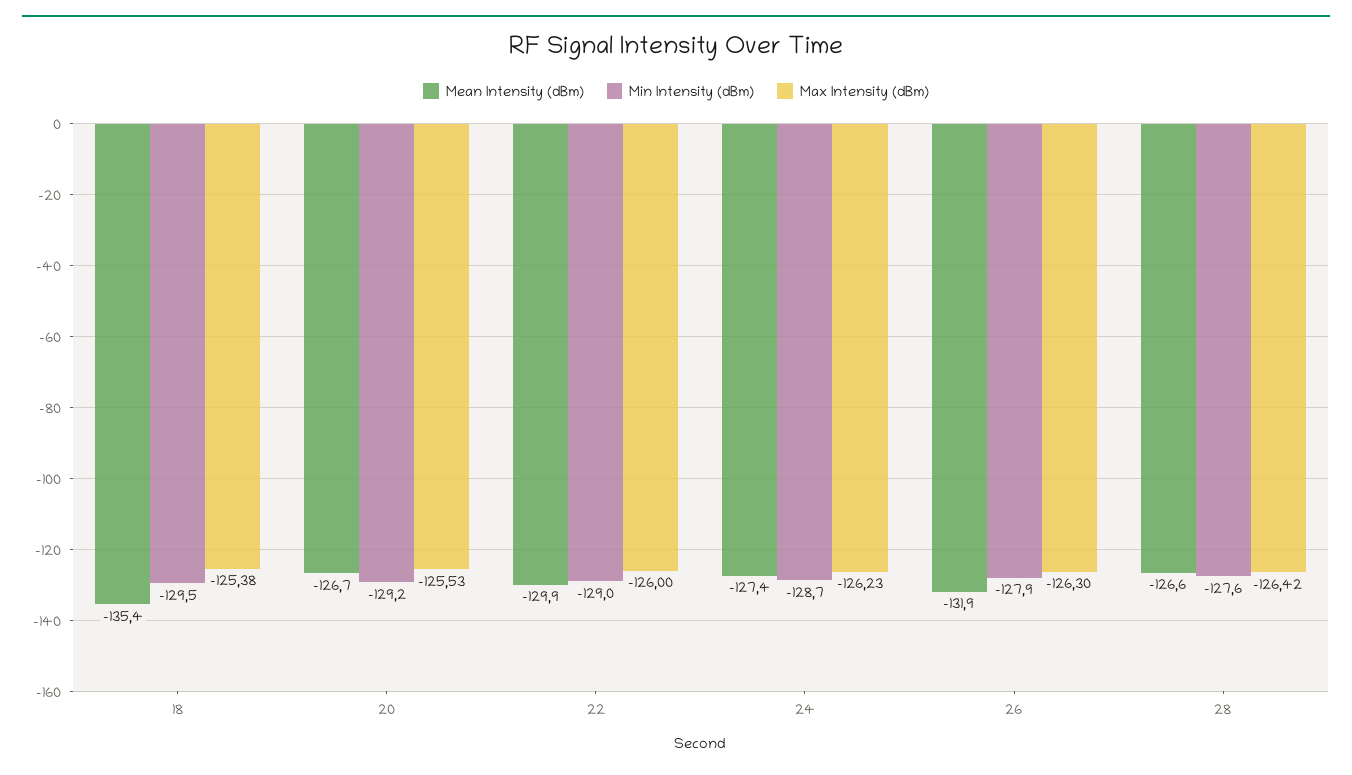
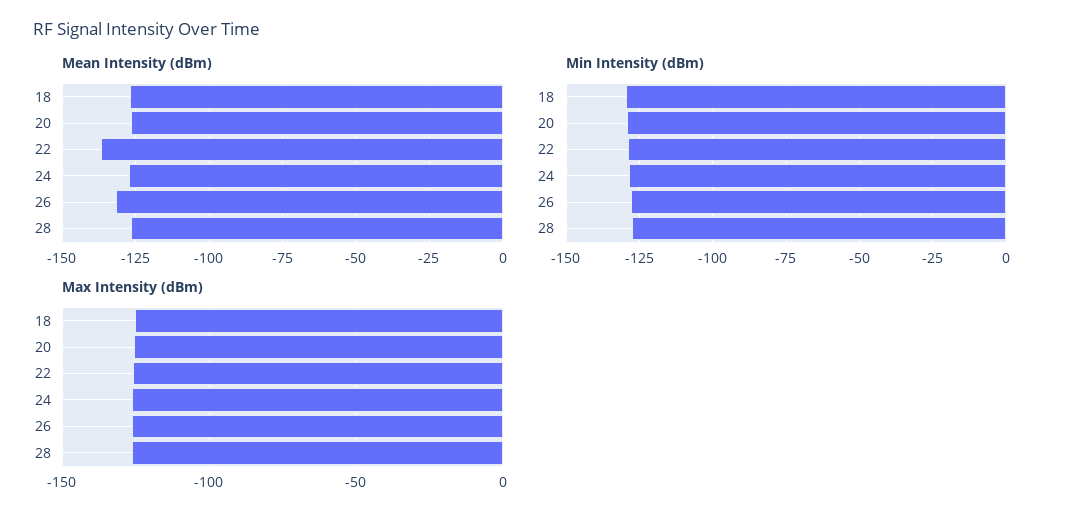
Mean Intensity (dBm), 18: -135.4 -> -127.5
Mean Intensity (dBm), 22: -129.9 -> -137.5

